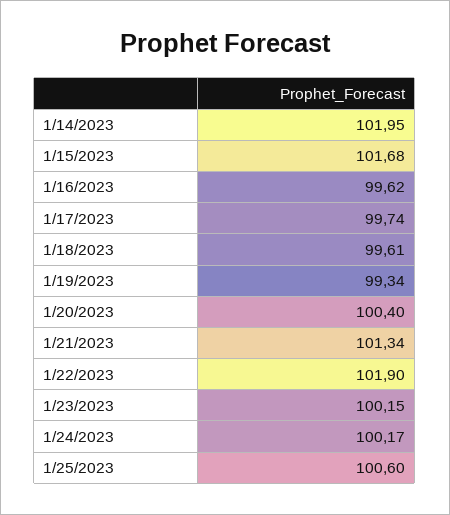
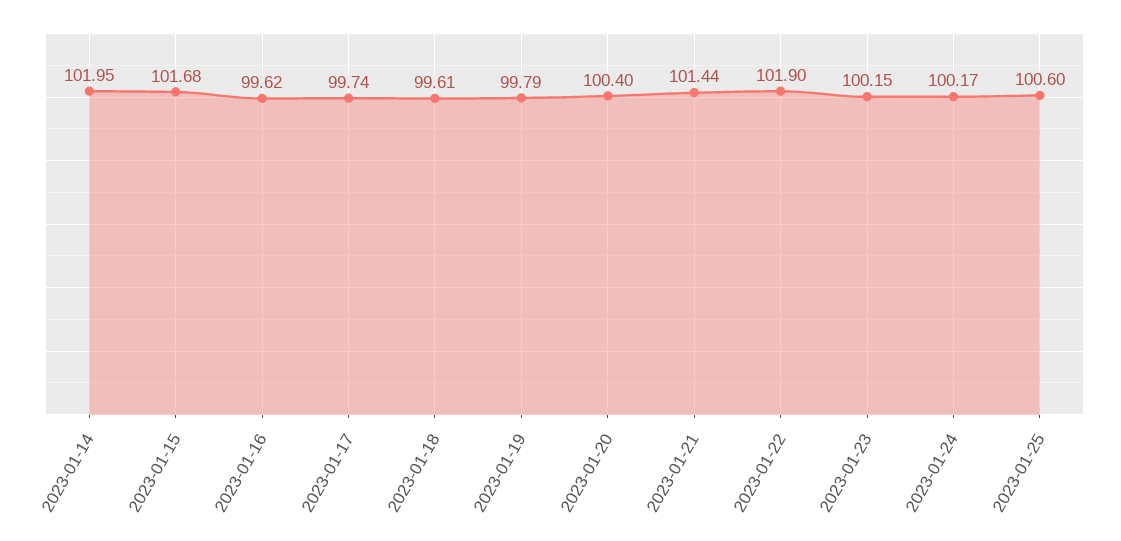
1/19/2023: 99.34 -> 99.79
1/21/2023: 101.34 -> 101.44

